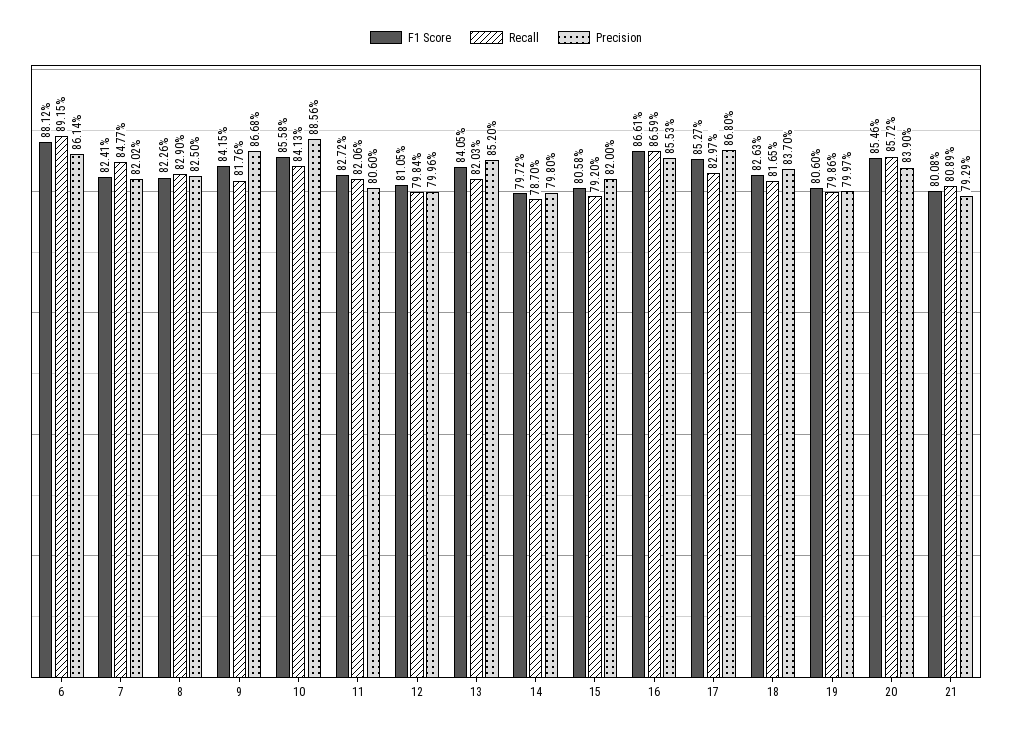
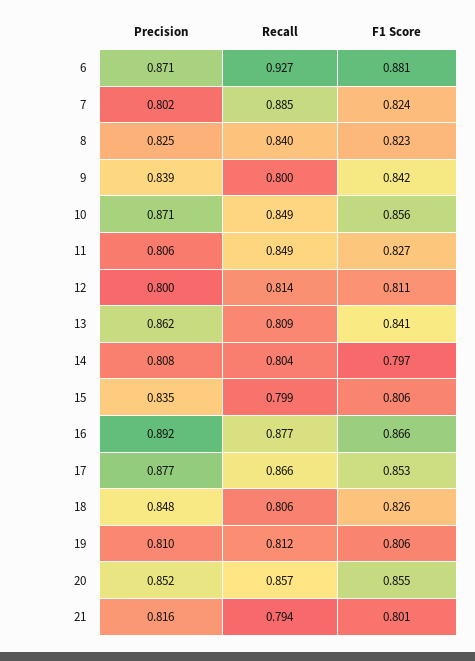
Recall, 6: 0.8915 -> 0.927
Precision, 6: 0.8614 -> 0.871
Recall, 7: 0.8477 -> 0.885
Precision, 7: 0.8202 -> 0.802
Recall, 8: 0.829 -> 0.84
Recall, 9: 0.8176 -> 0.8
Precision, 9: 0.8668 -> 0.839
Recall, 10: 0.8413 -> 0.849
Precision, 10: 0.8856 -> 0.871
Recall, 11: 0.8206 -> 0.849
Recall, 12: 0.7984 -> 0.814
Recall, 13: 0.8203 -> 0.809
Precision, 13: 0.852 -> 0.862
Recall, 14: 0.787 -> 0.804
Precision, 14: 0.798 -> 0.808
Recall, 15: 0.792 -> 0.799
Precision, 15: 0.82 -> 0.835
Recall, 16: 0.8659 -> 0.877
Precision, 16: 0.8553 -> 0.892
Recall, 17: 0.8297 -> 0.866
Precision, 17: 0.868 -> 0.877
Recall, 18: 0.8165 -> 0.806
Precision, 18: 0.837 -> 0.848
Recall, 19: 0.7986 -> 0.812
Precision, 19: 0.7997 -> 0.81
Precision, 20: 0.839 -> 0.852
Recall, 21: 0.8089 -> 0.794
Precision, 21: 0.7929 -> 0.816

